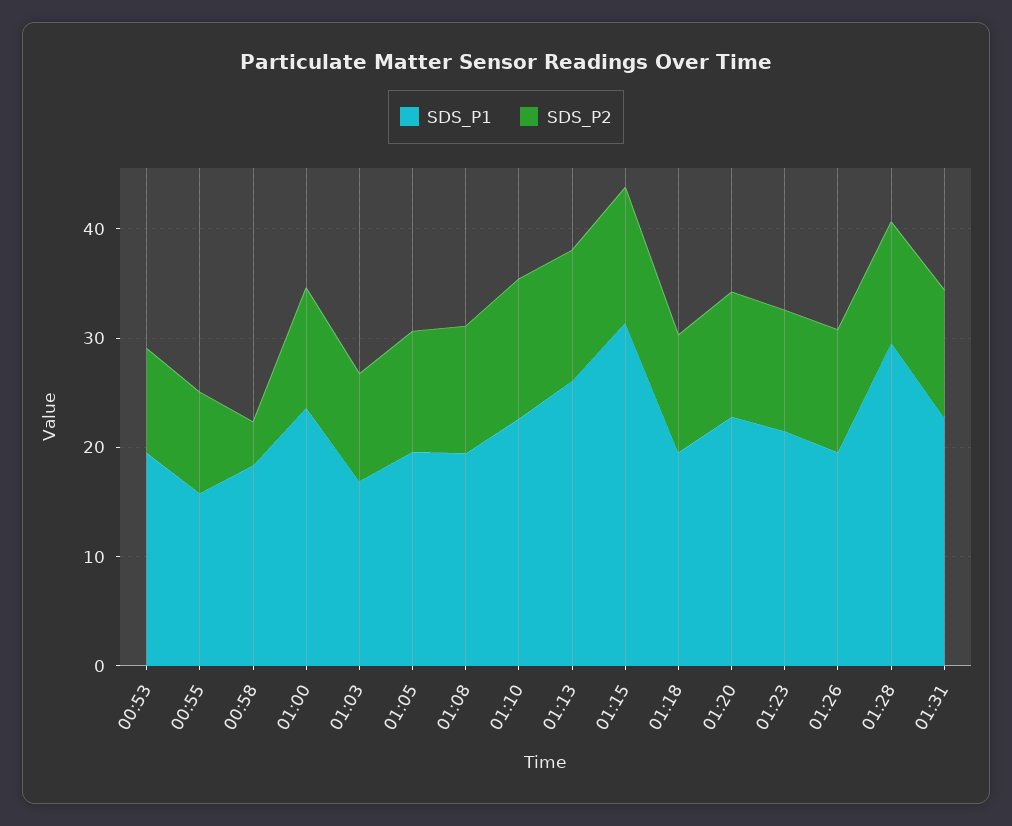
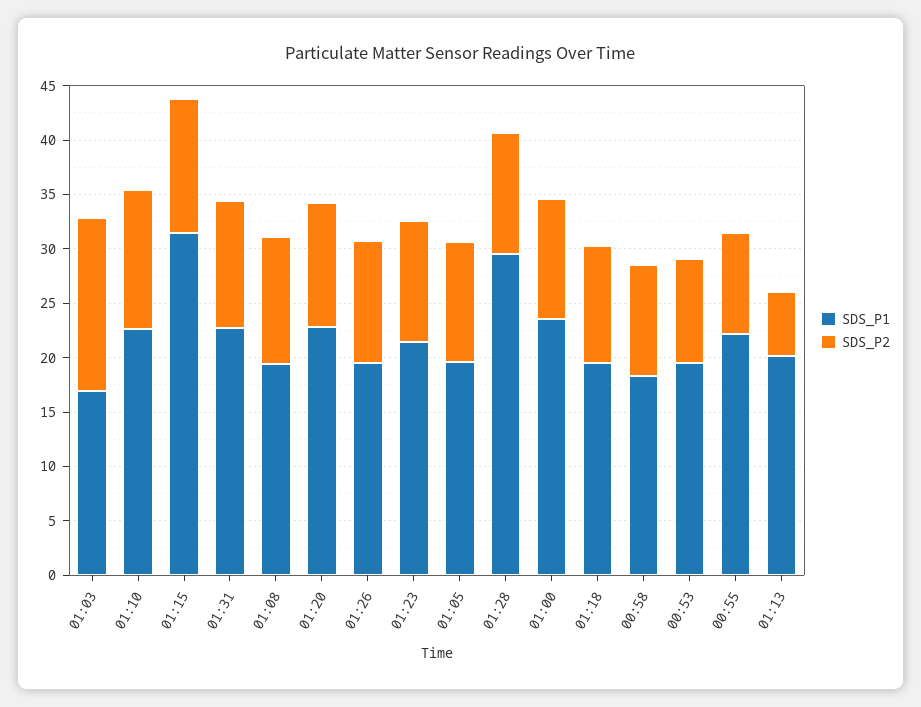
SDS_P1, 00:55: 16 -> 22
SDS_P2, 00:58: 4 -> 10
SDS_P2, 01:03: 10 -> 16
SDS_P1, 01:13: 26 -> 20
SDS_P2, 01:13: 12 -> 6

